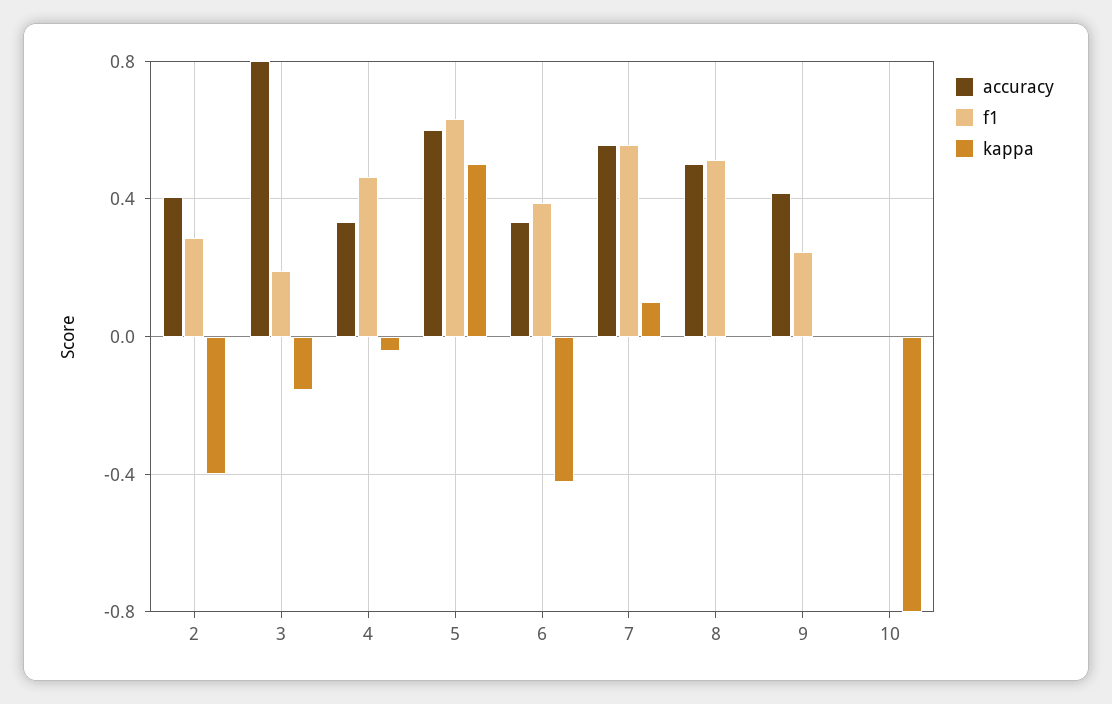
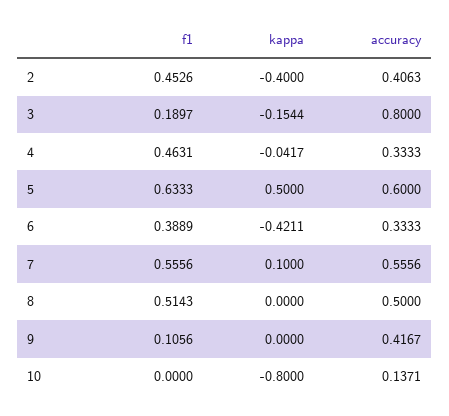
f1, 2: 0.3 -> 0.4526
f1, 9: 0.25 -> 0.1056
accuracy, 10: 0 -> 0.1371

